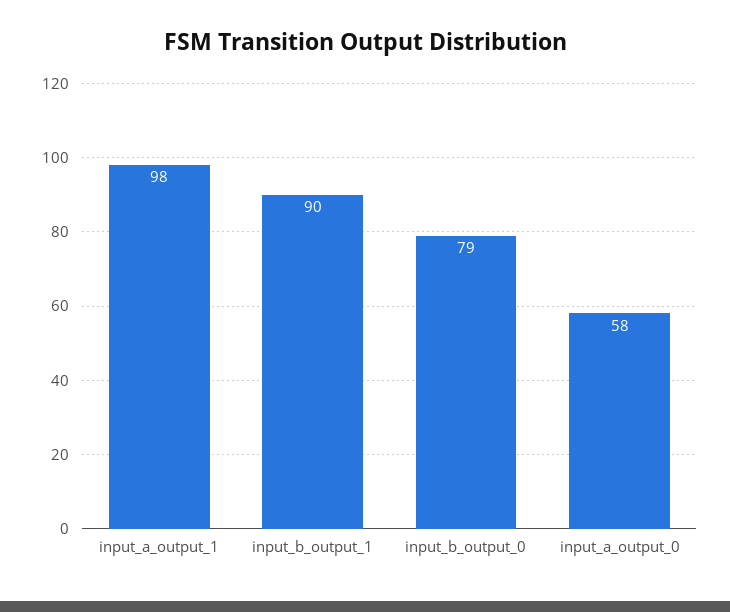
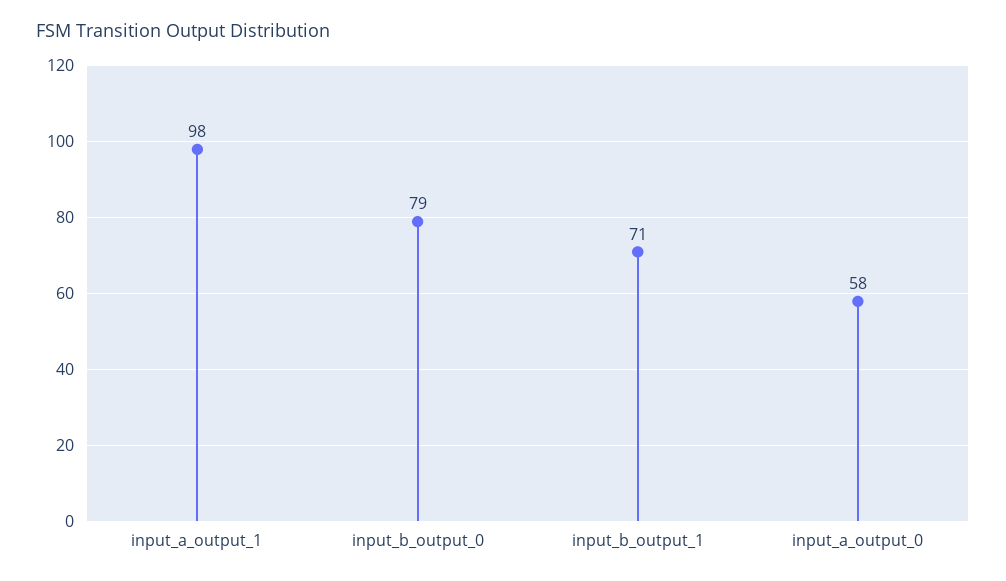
input_b_output_1: 90 -> 71

